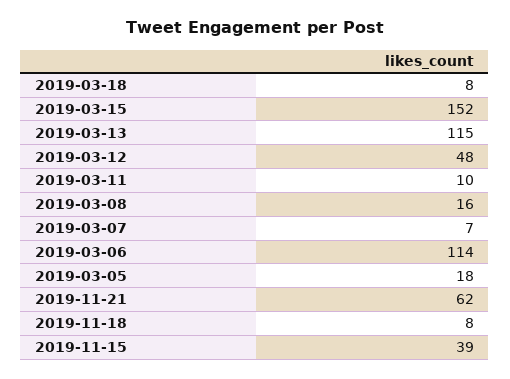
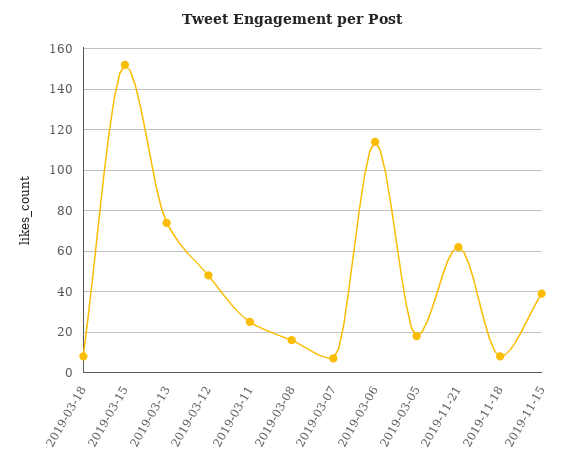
2019-03-13: 115 -> 75
2019-03-11: 10 -> 25

